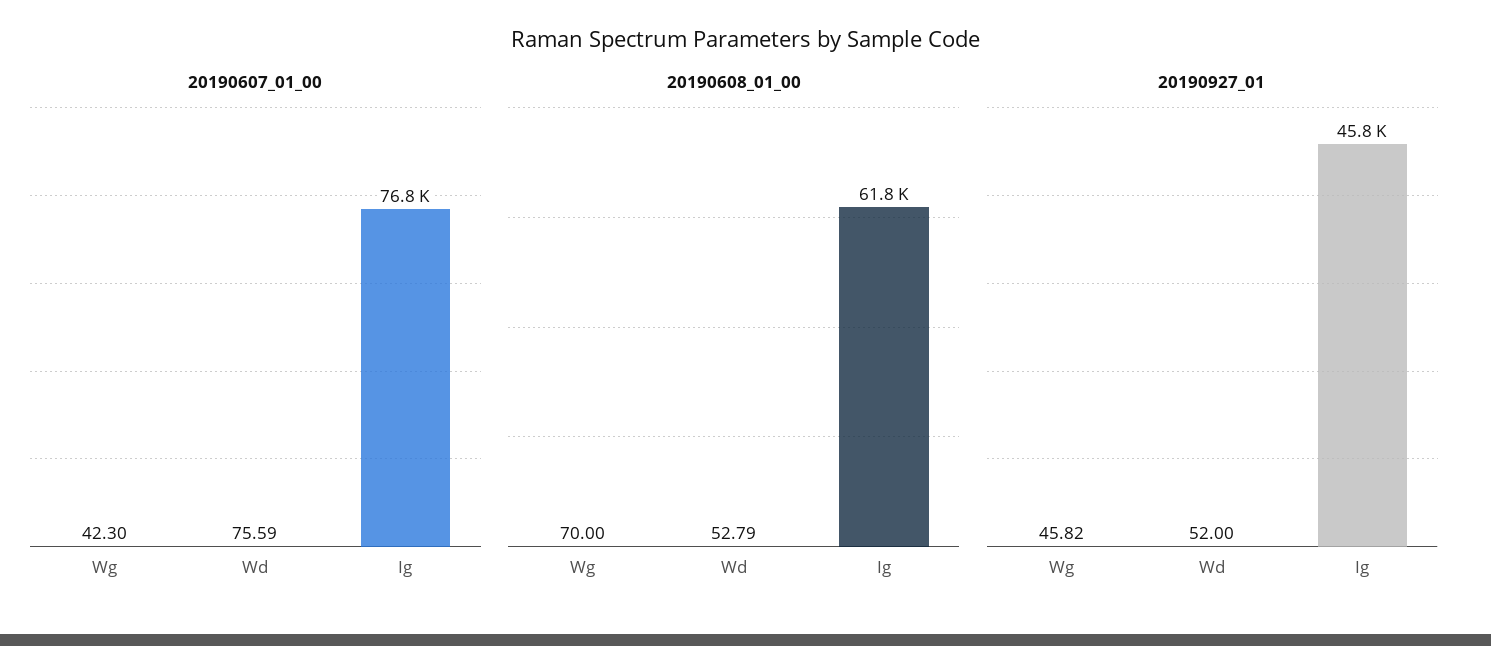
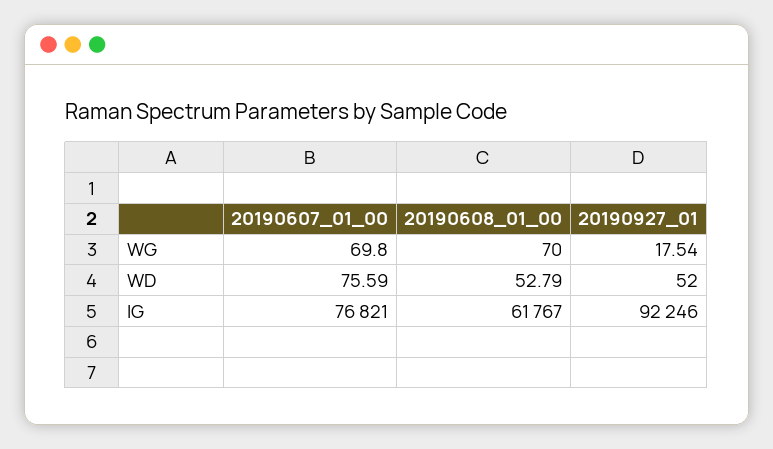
20190607_01_00, Wg: 42.3 -> 69.8
20190927_01, Wg: 45.82 -> 17.54
20190927_01, Ig: 45800 -> 92246

